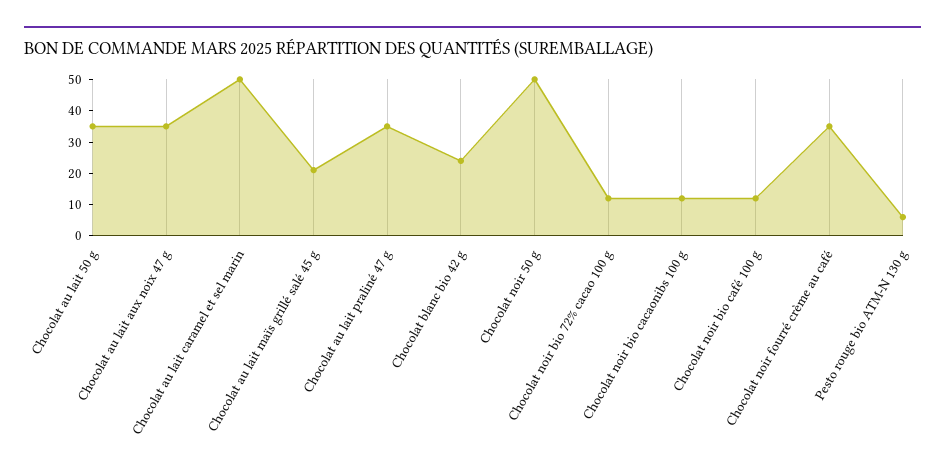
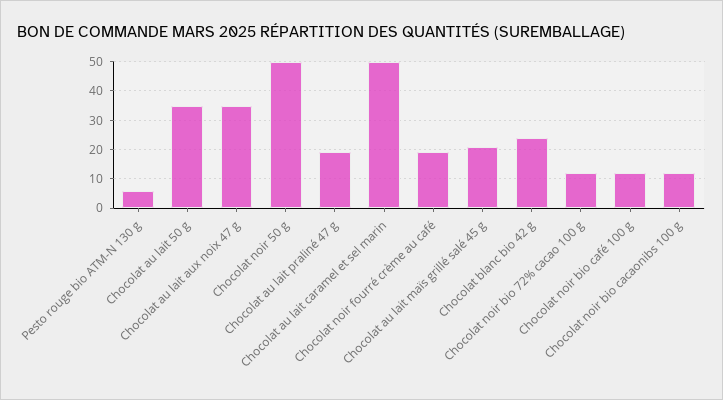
Chocolat au lait praliné 47 g: 35 -> 20
Chocolat noir fourré crème au café: 35 -> 20

